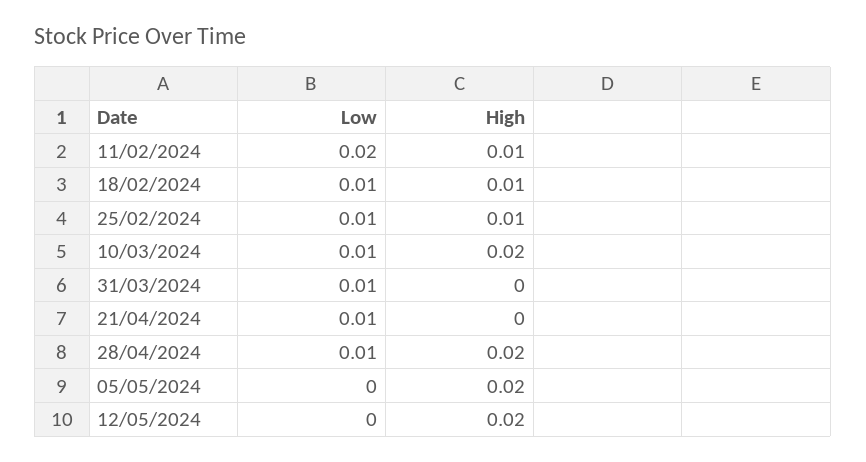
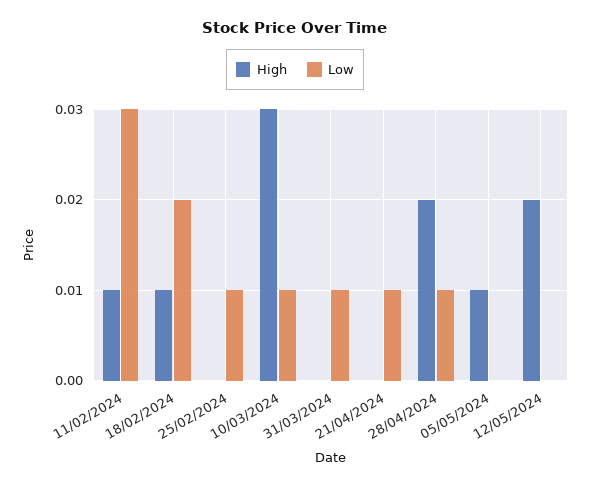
Low, 11/02/2024: 0.02 -> 0.03
Low, 18/02/2024: 0.01 -> 0.02
High, 25/02/2024: 0.01 -> 0
High, 10/03/2024: 0.02 -> 0.03
High, 05/05/2024: 0.02 -> 0.01

